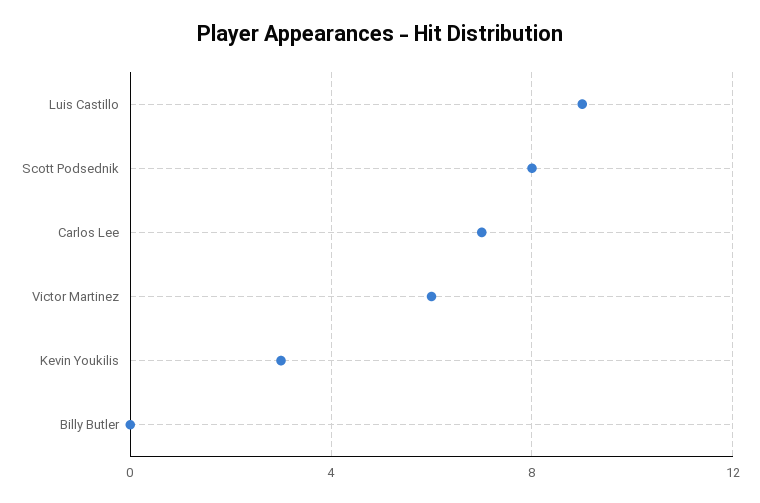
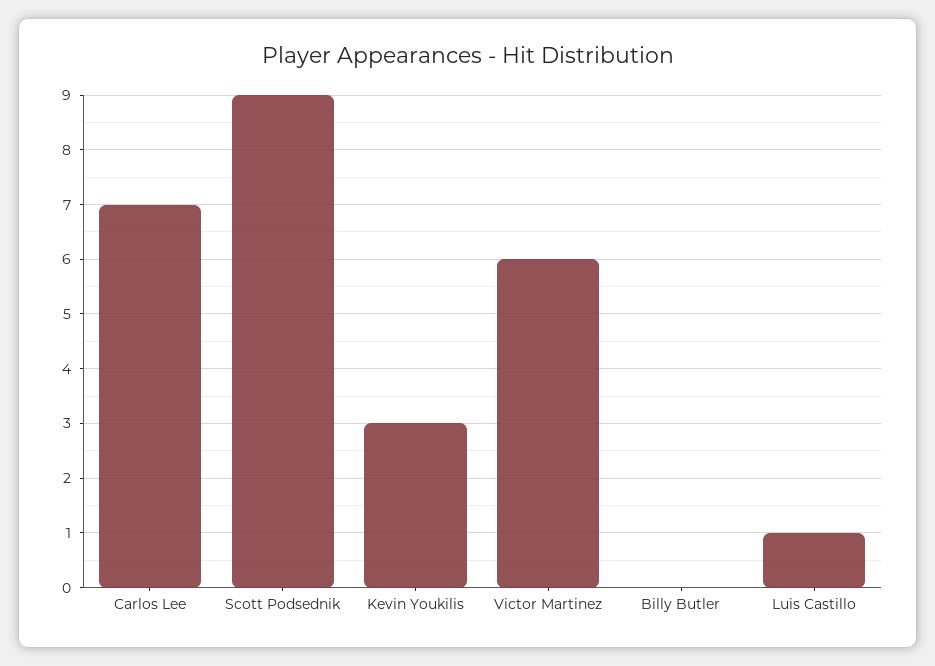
Luis Castillo: 9 -> 1
Scott Podsednik: 8 -> 9

